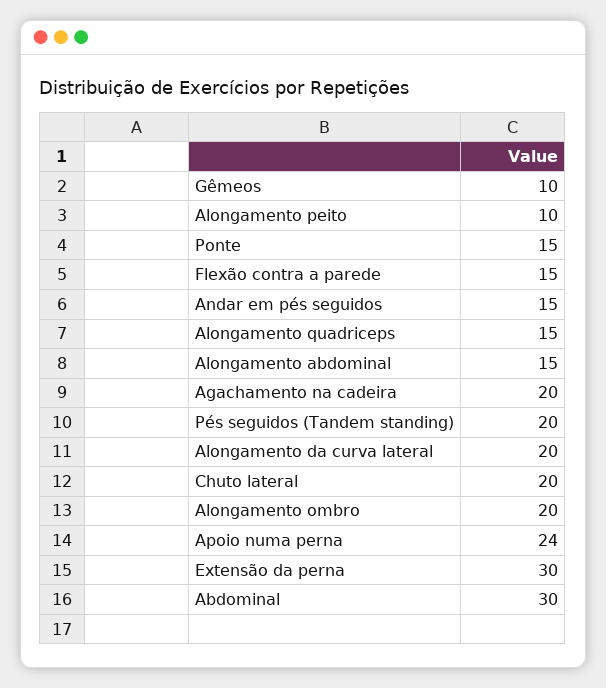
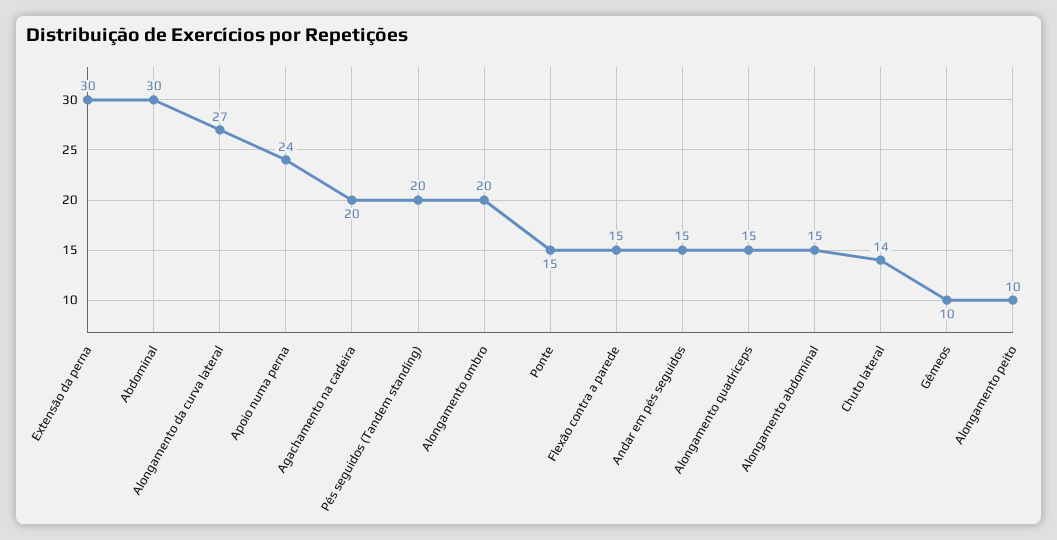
Alongamento da curva lateral: 20 -> 27
Chuto lateral: 20 -> 14

